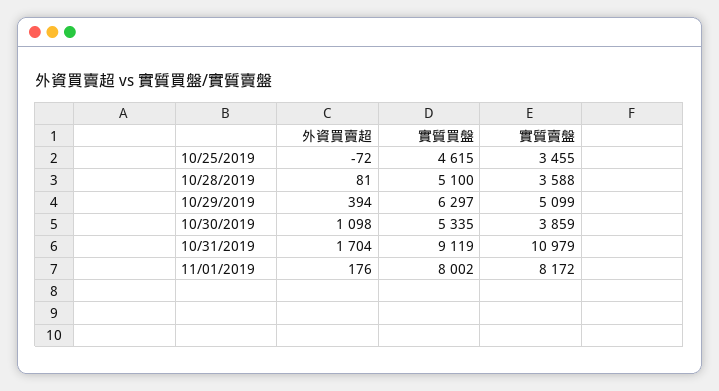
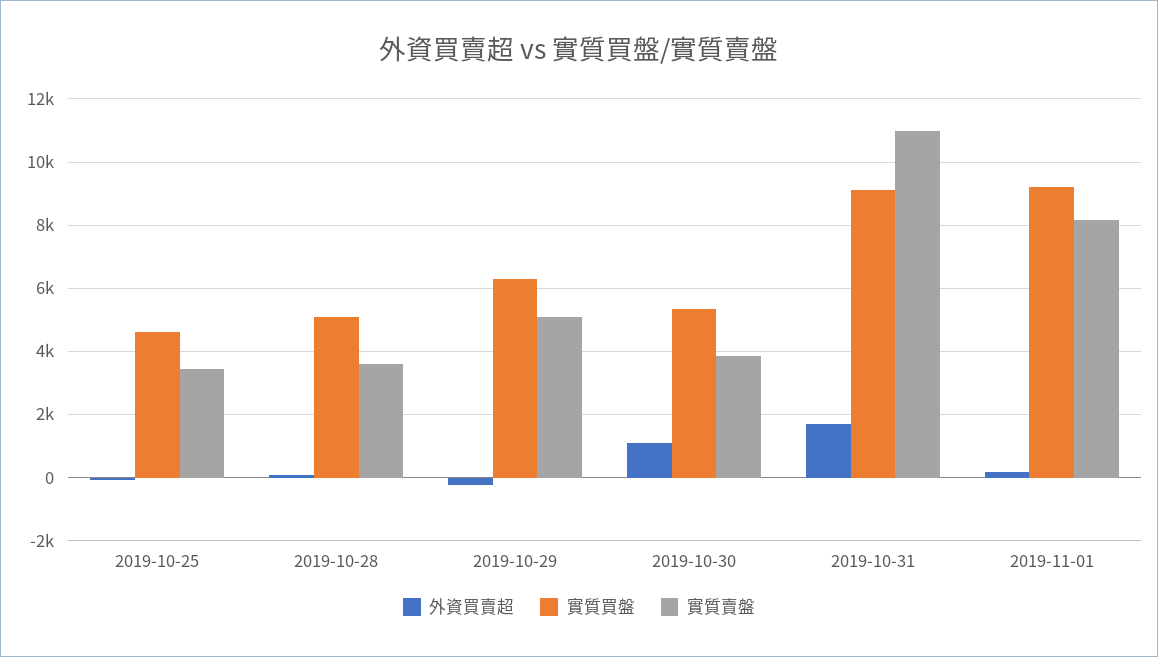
外資買賣超, 10/29/2019: 394 -> -200
實質買盤, 11/01/2019: 8002 -> 9200

